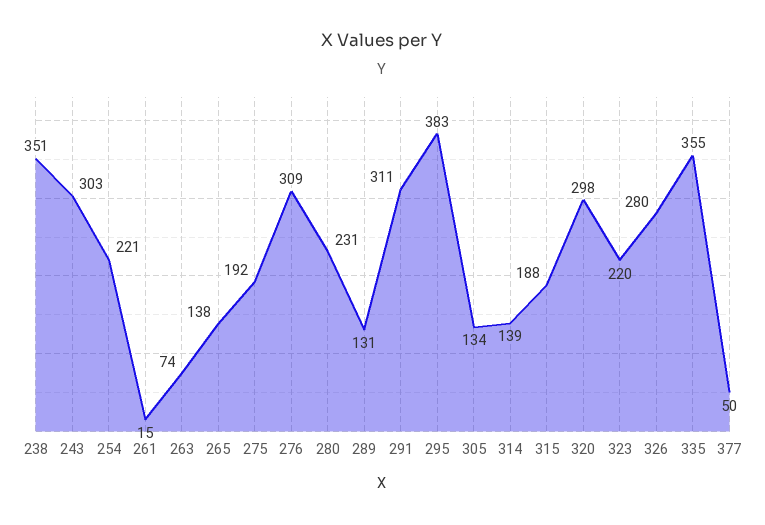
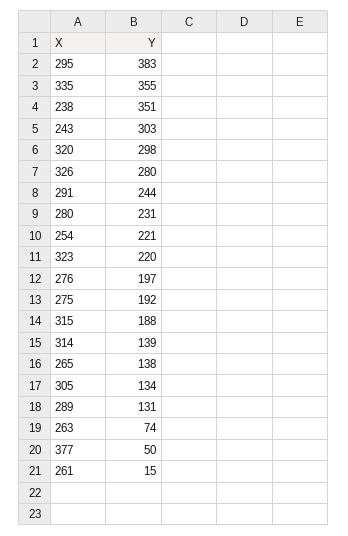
276: 309 -> 197
291: 311 -> 244

